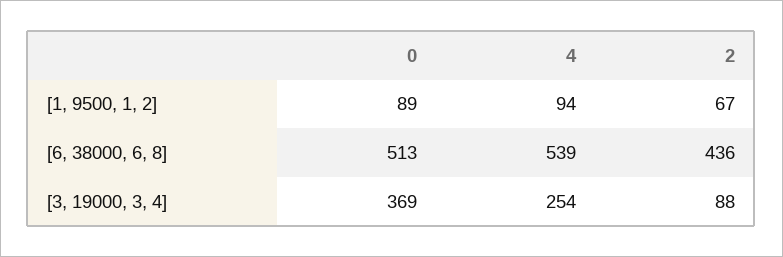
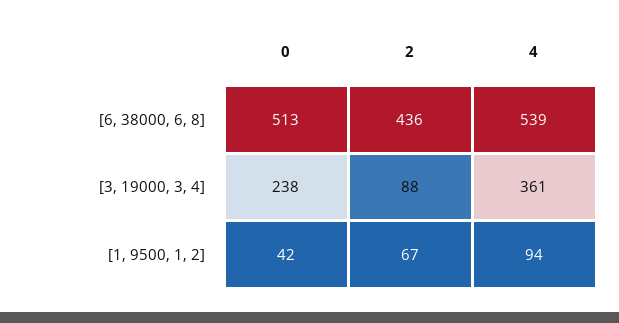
0, [1, 9500, 1, 2]: 89 -> 42
0, [3, 19000, 3, 4]: 369 -> 238
4, [3, 19000, 3, 4]: 254 -> 361

